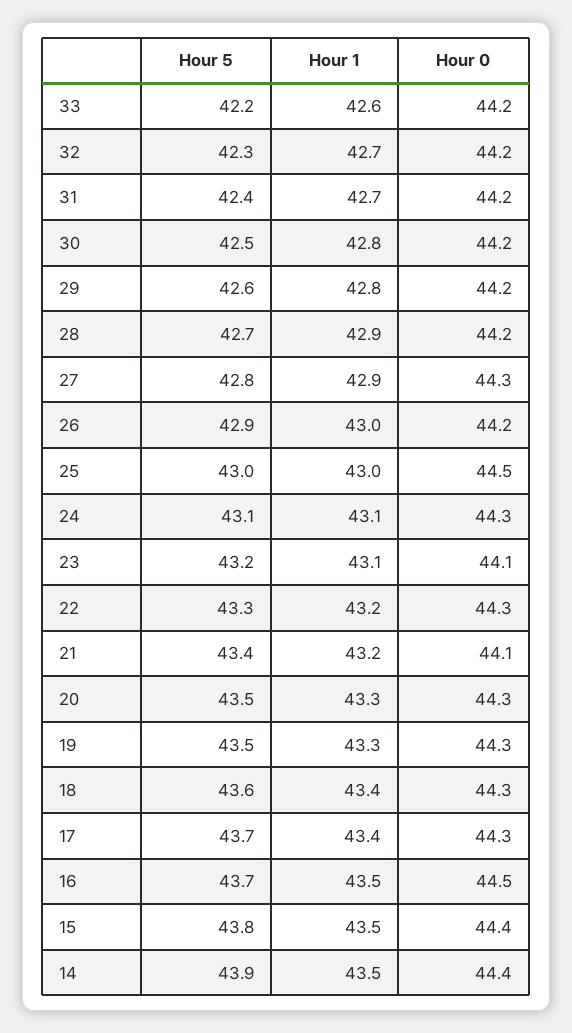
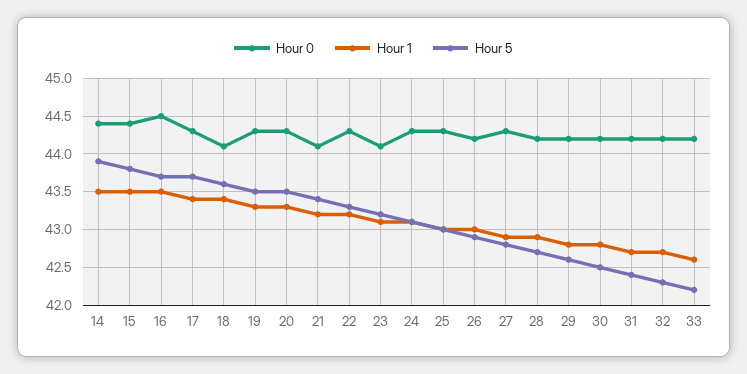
Hour 0, 25: 44.5 -> 44.3
Hour 0, 18: 44.3 -> 44.1

